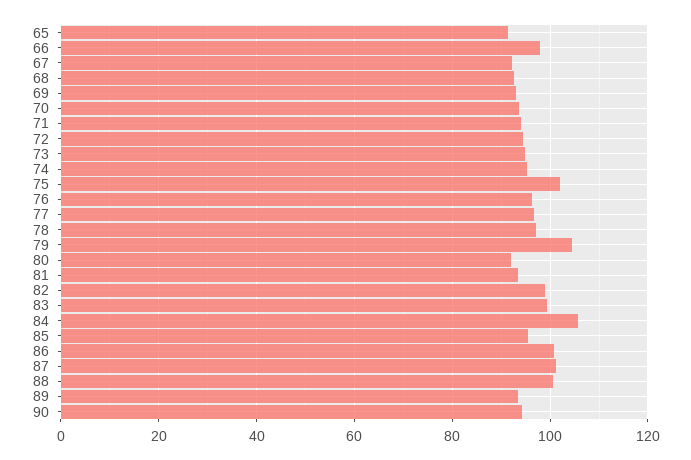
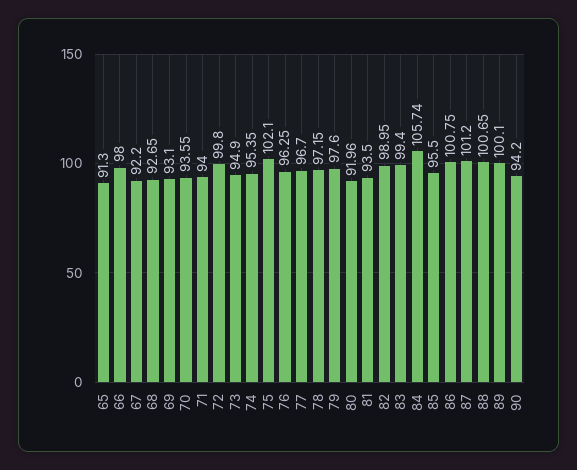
72: 94 -> 99.8
79: 104 -> 97.6
89: 94 -> 100.1

